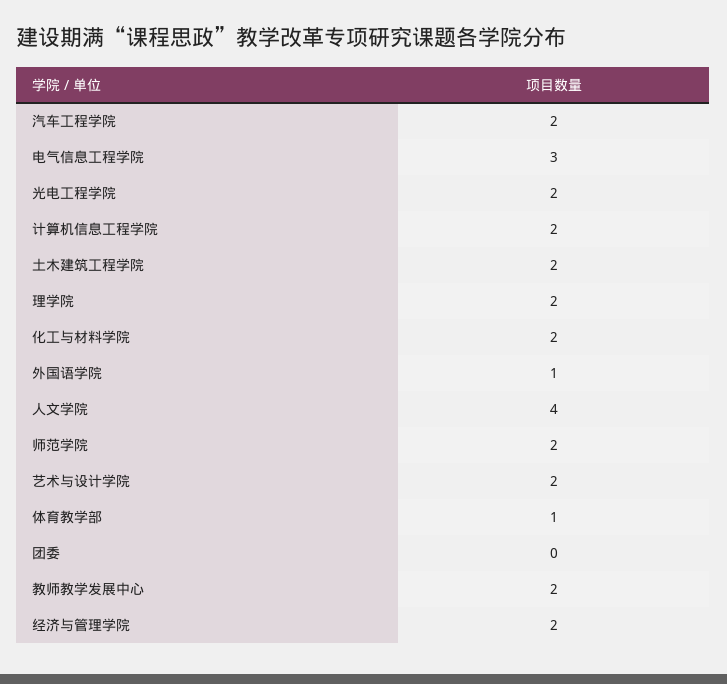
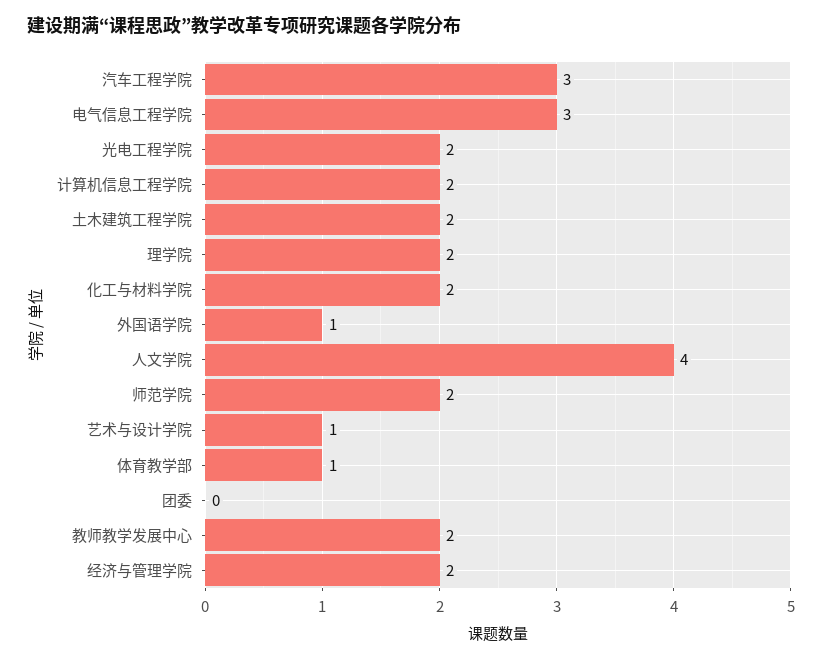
汽车工程学院: 2 -> 3
艺术与设计学院: 2 -> 1

